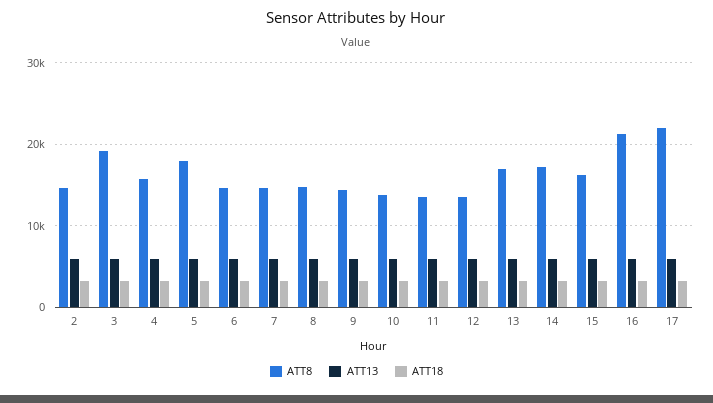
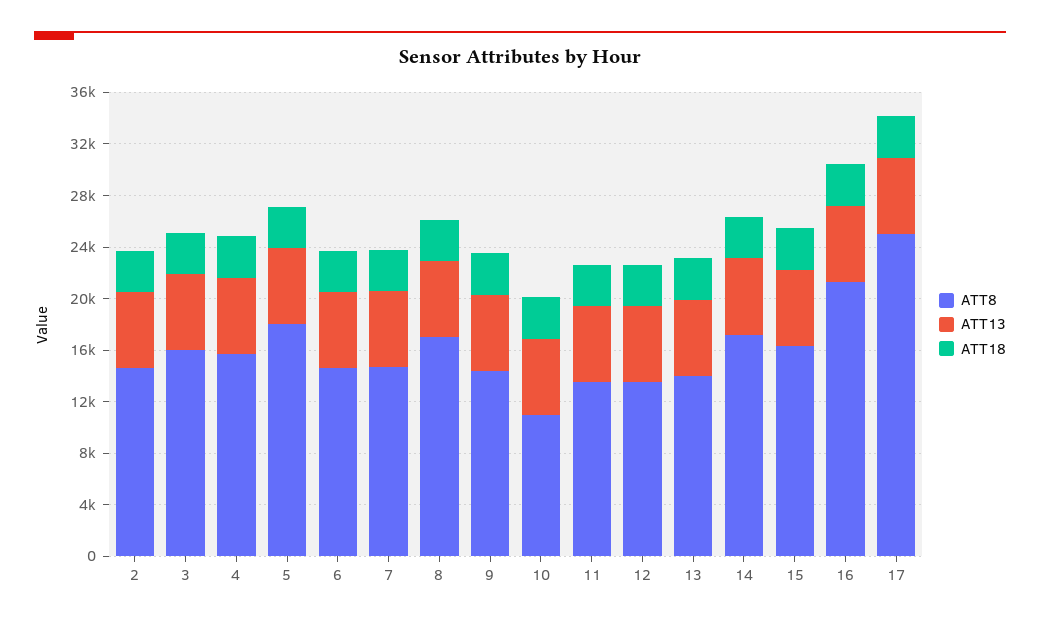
ATT8, 3: 19000 -> 16000
ATT8, 8: 15000 -> 17000
ATT8, 10: 14000 -> 11000
ATT8, 13: 17000 -> 14000
ATT8, 17: 22000 -> 25000

